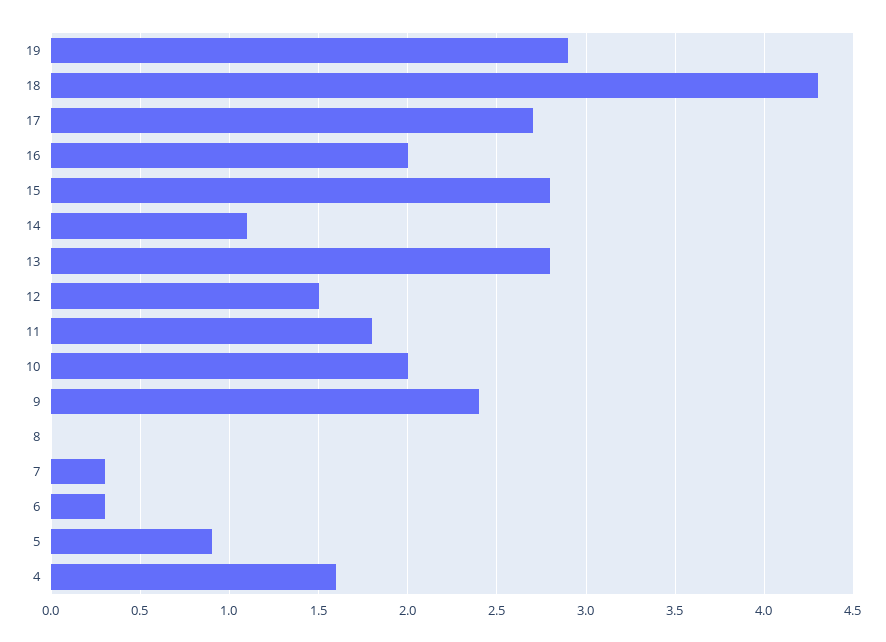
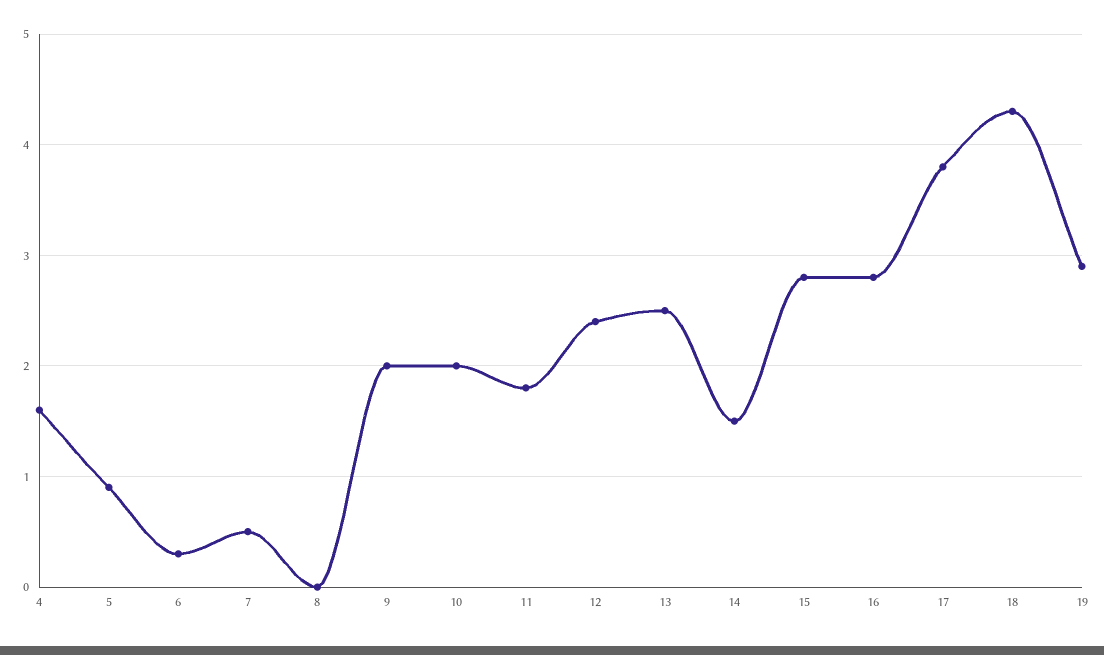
17: 2.7 -> 3.8
16: 2 -> 2.8
14: 1.1 -> 1.5
13: 2.8 -> 2.5
12: 1.5 -> 2.4
9: 2.4 -> 2
7: 0.3 -> 0.5

